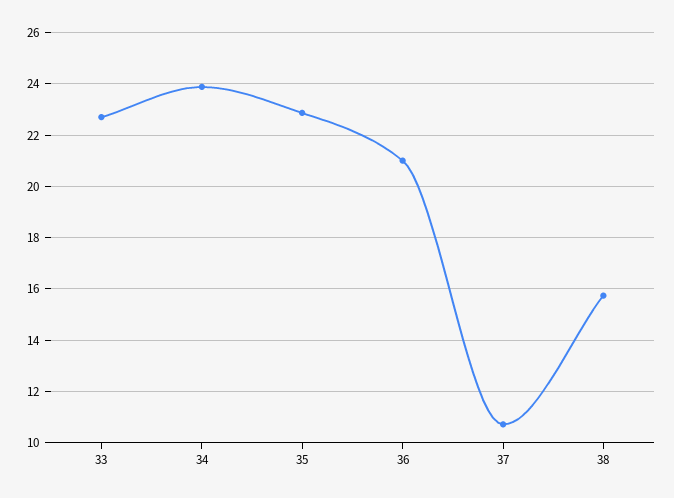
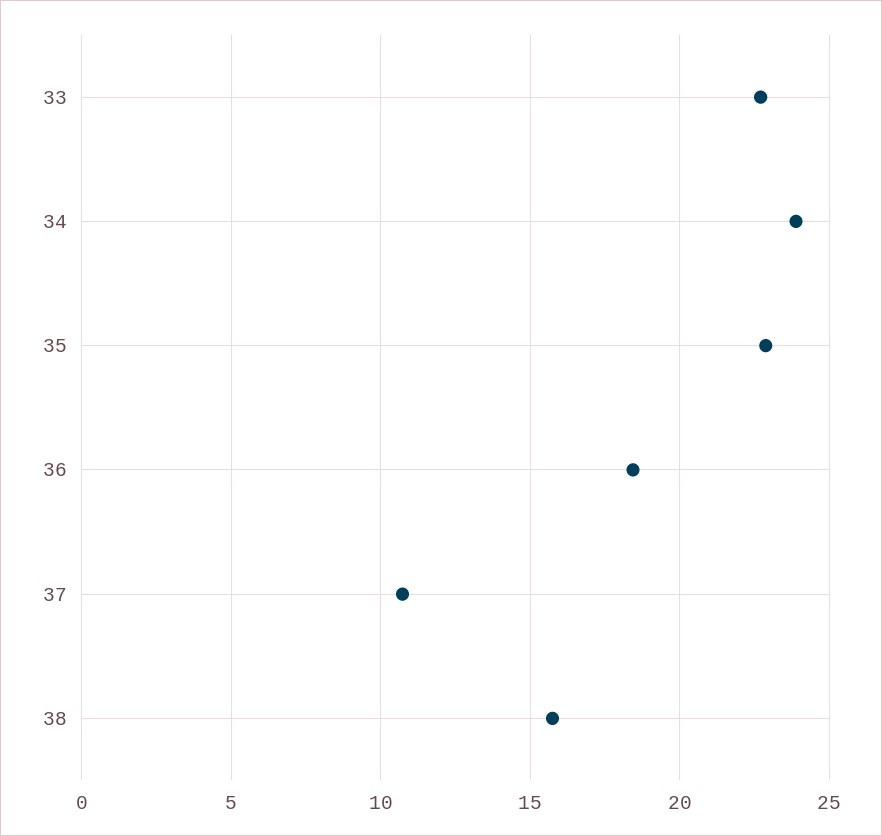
36: 21 -> 18.5

